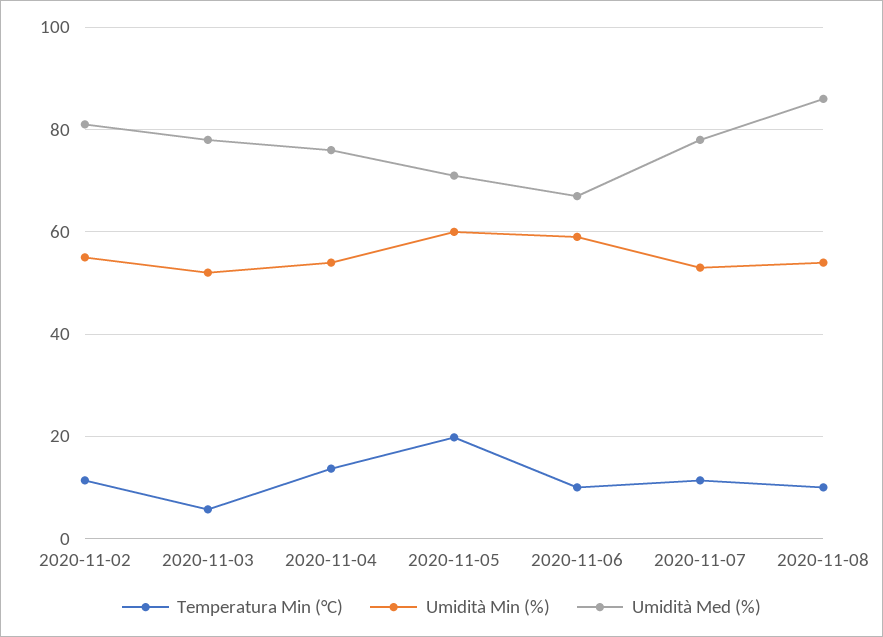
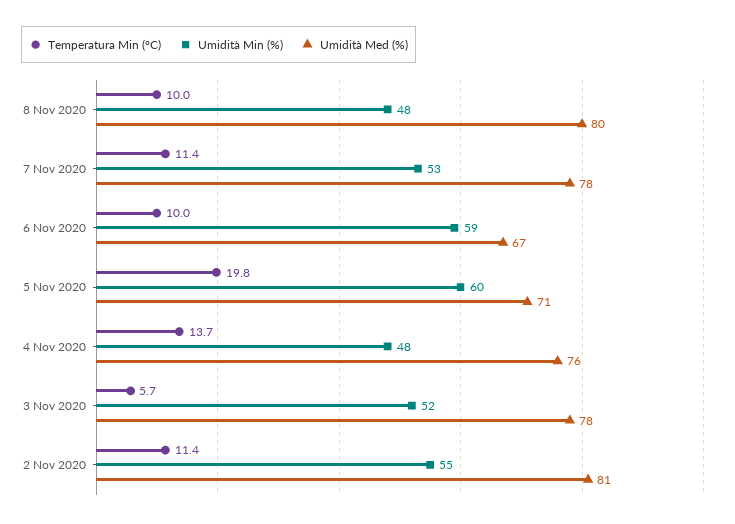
Umidità Min (%), 2020-11-04: 54 -> 48
Umidità Min (%), 2020-11-08: 54 -> 48
Umidità Med (%), 2020-11-08: 86 -> 80

